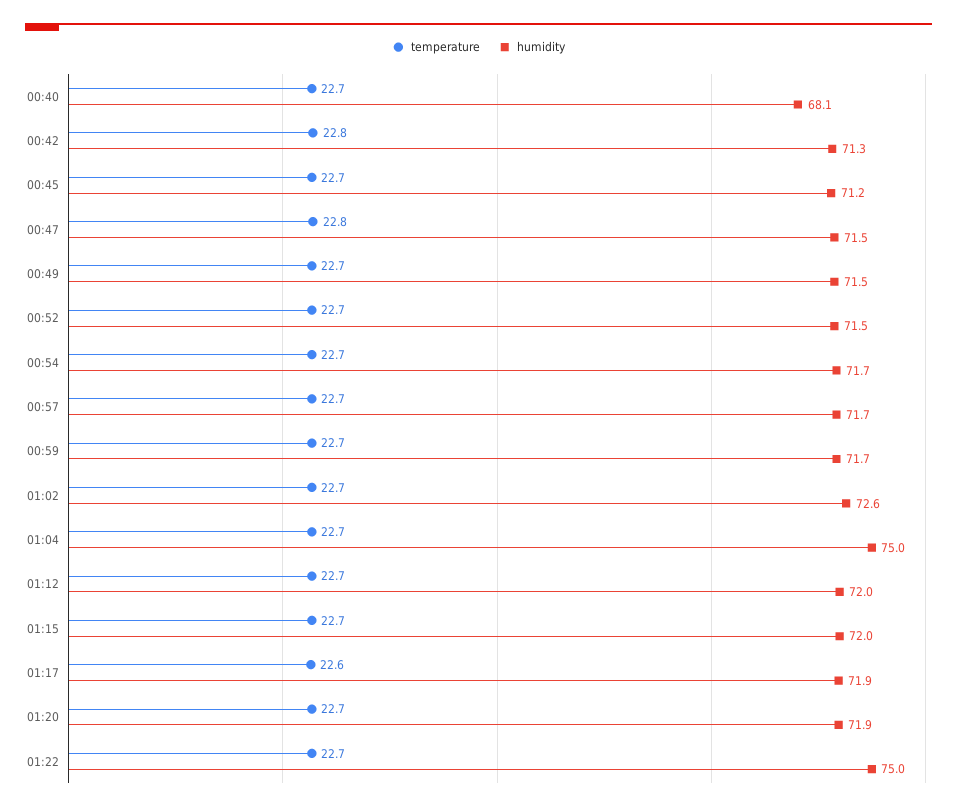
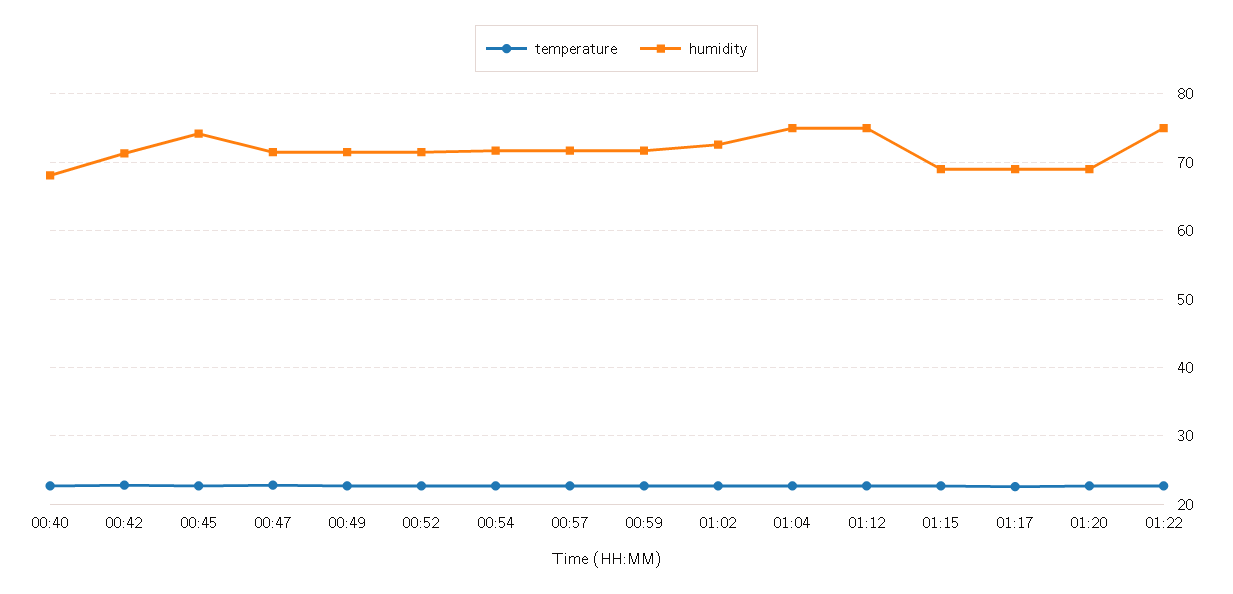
humidity, 00:45: 71.2 -> 74
humidity, 01:12: 72 -> 75
humidity, 01:15: 72 -> 69
humidity, 01:17: 71.9 -> 69
humidity, 01:20: 71.9 -> 69

